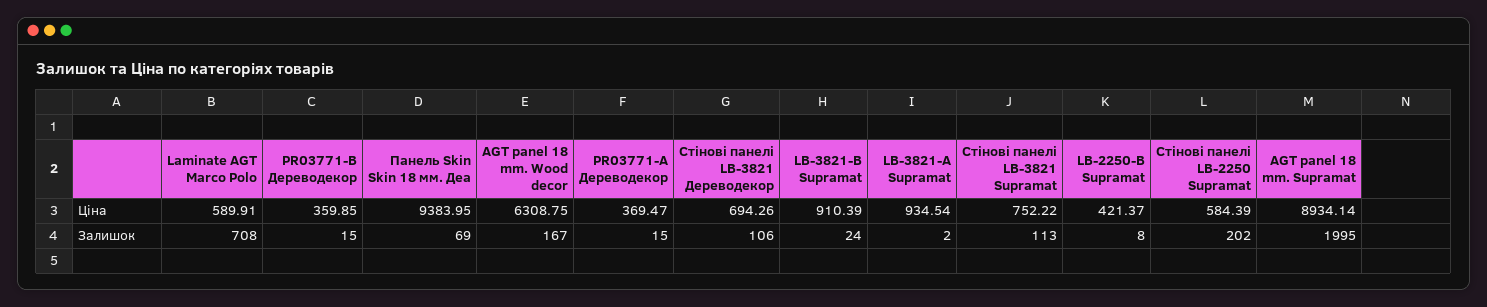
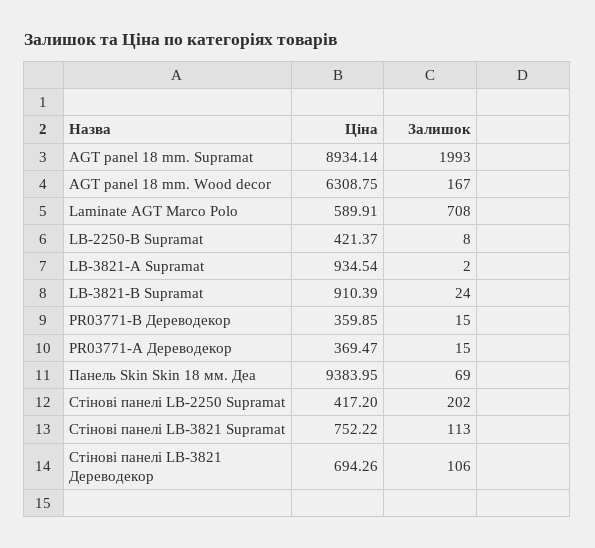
Стінові панелі LB-2250 Supramat, Ціна: 584.39 -> 417.2
AGT panel 18 mm. Supramat, Залишок: 1995 -> 1993

